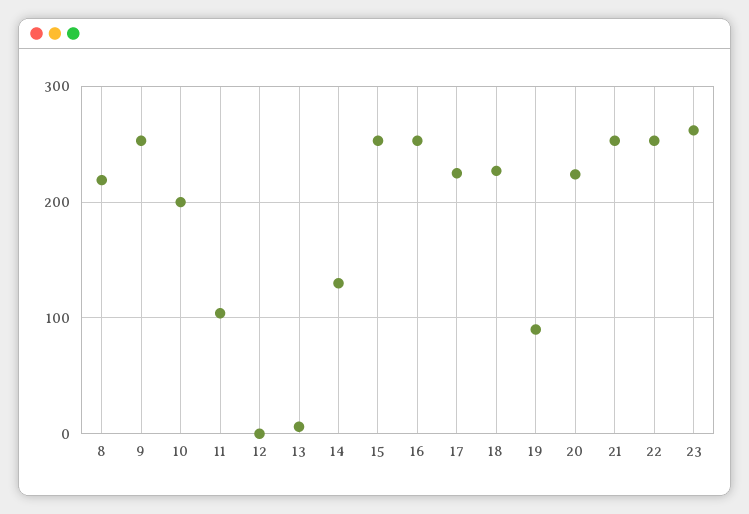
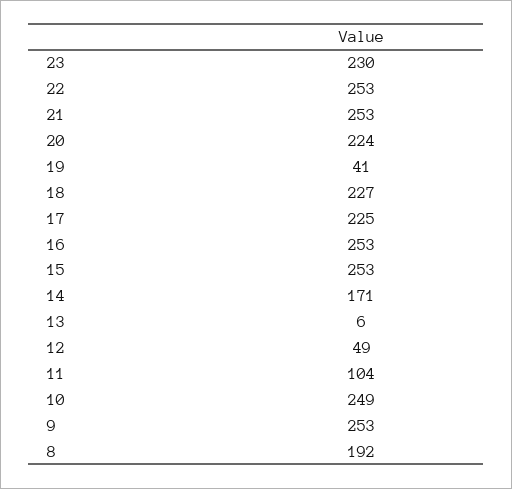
8: 220 -> 192
10: 200 -> 249
12: 0 -> 49
14: 130 -> 171
19: 90 -> 41
23: 260 -> 230

